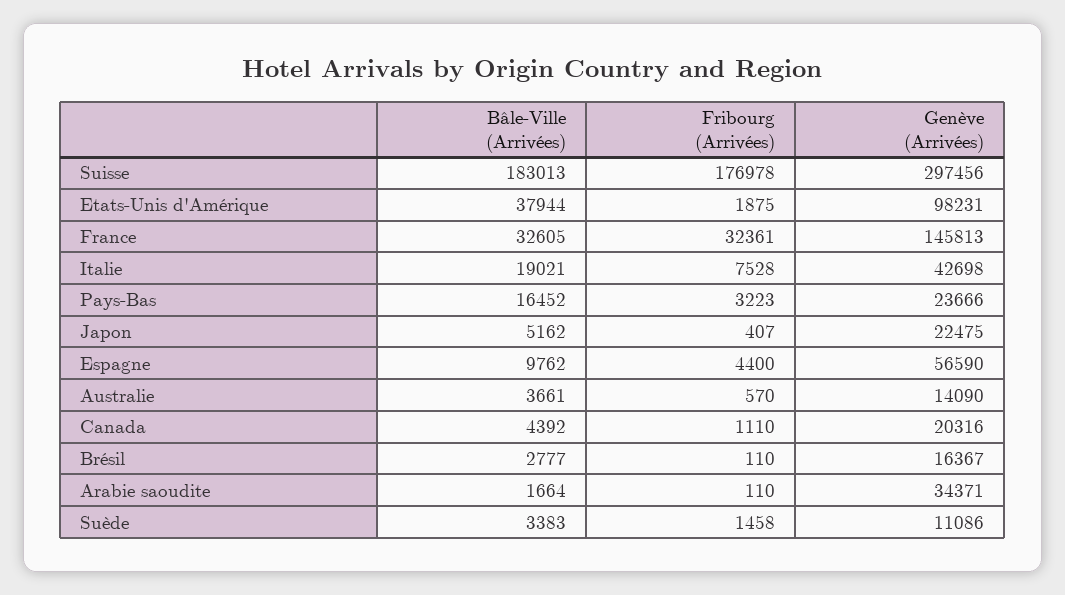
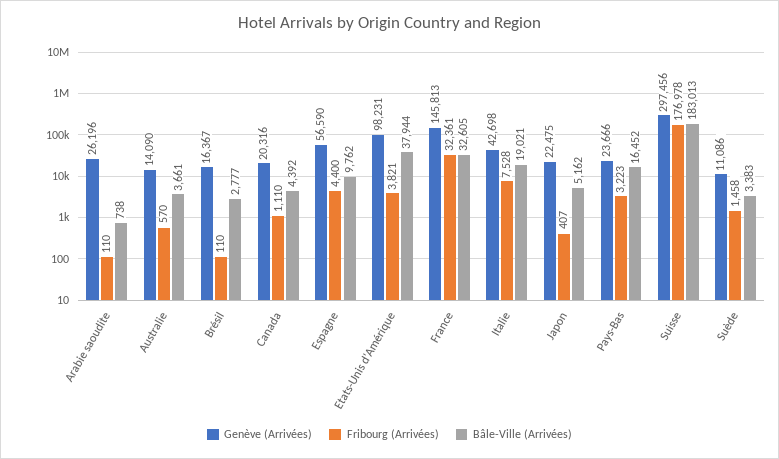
Fribourg (Arrivées), Etats-Unis d'Amérique: 1875 -> 3821
Bâle-Ville (Arrivées), Arabie saoudite: 1664 -> 738
Genève (Arrivées), Arabie saoudite: 34371 -> 26196

